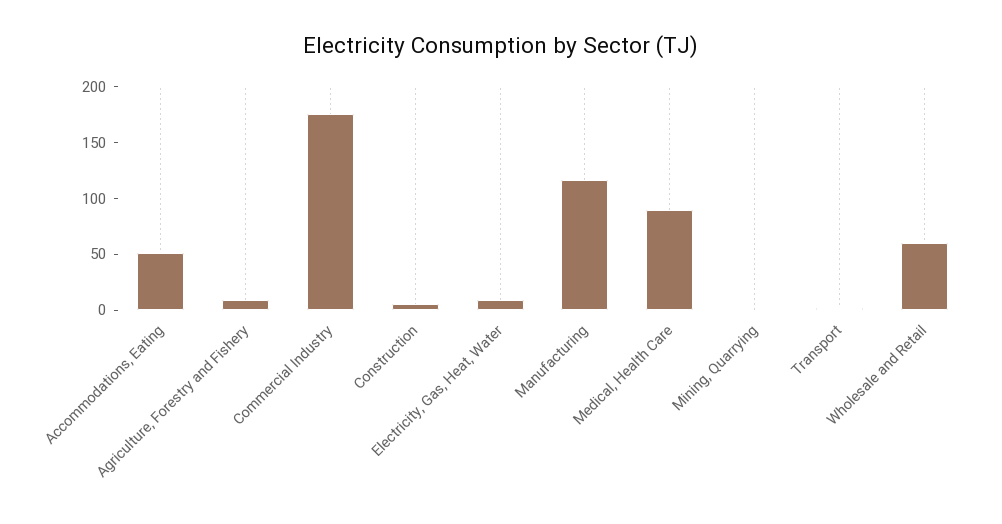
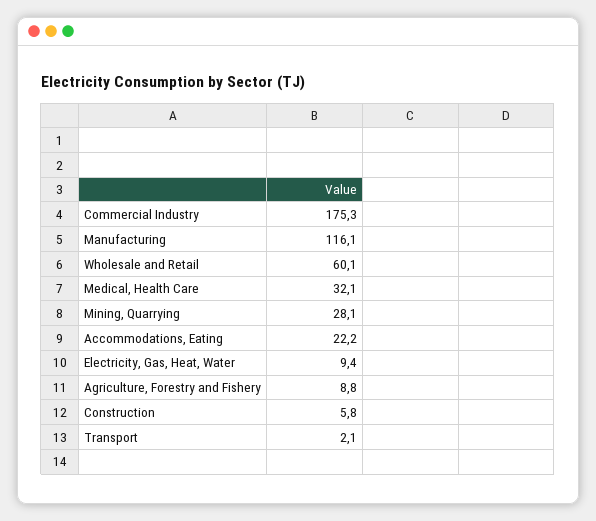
Accommodations, Eating: 50 -> 22.2
Medical, Health Care: 90 -> 32.1
Mining, Quarrying: 0 -> 28.1

